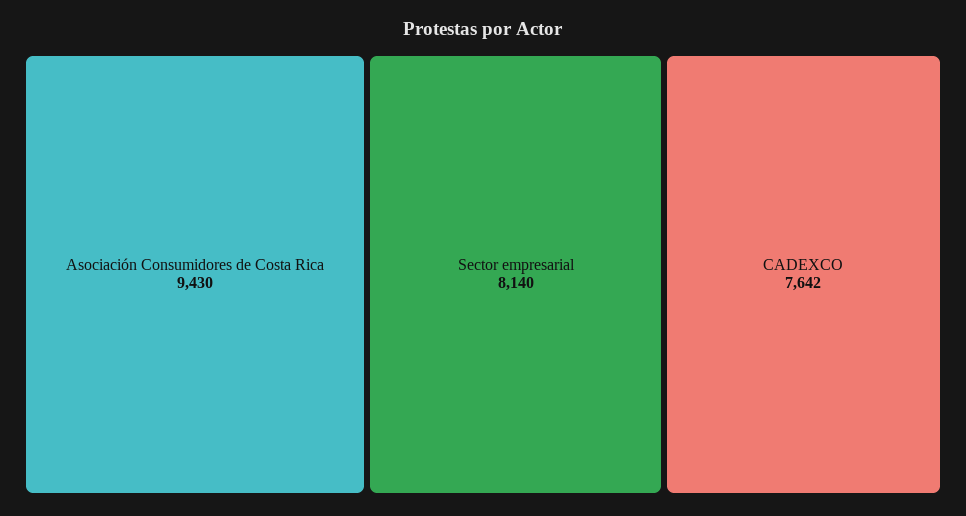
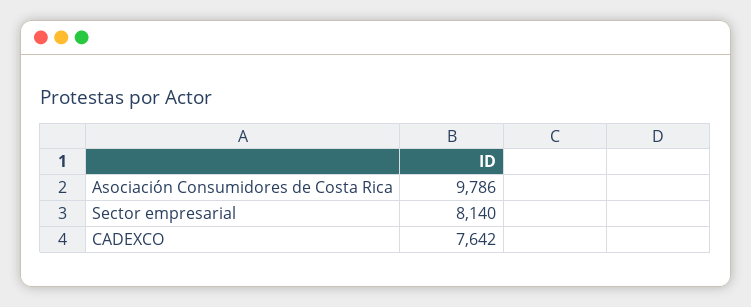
Asociación Consumidores de Costa Rica: 9430 -> 9786

